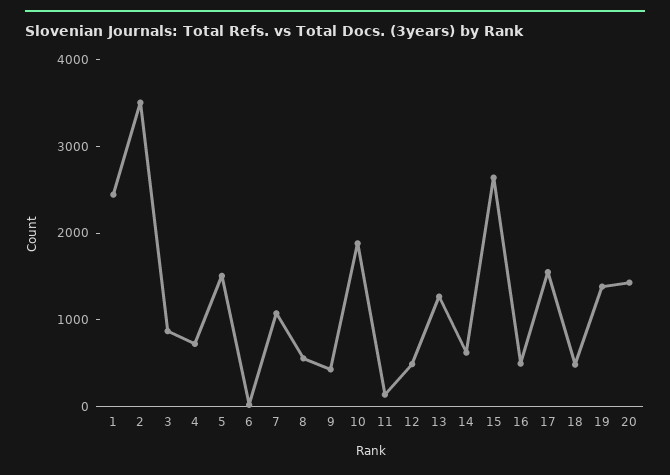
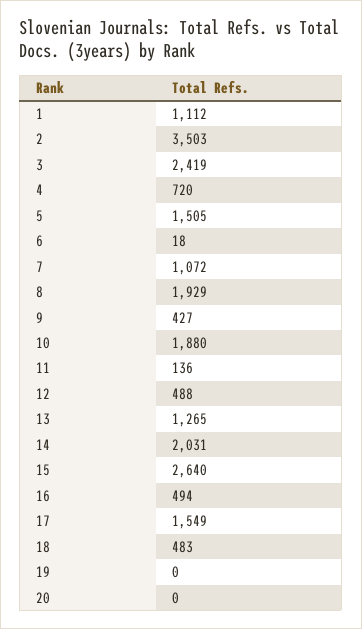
1: 2400 -> 1112
3: 800 -> 2419
8: 600 -> 1929
14: 600 -> 2031
19: 1400 -> 0
20: 1400 -> 0

